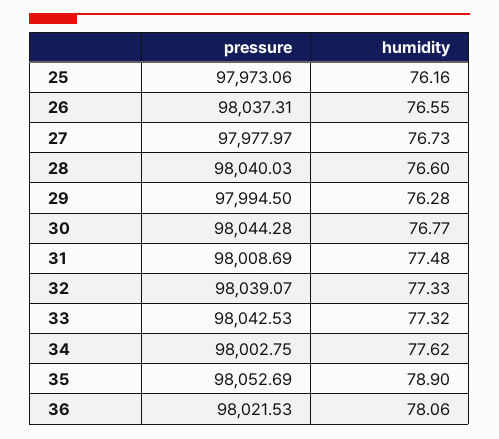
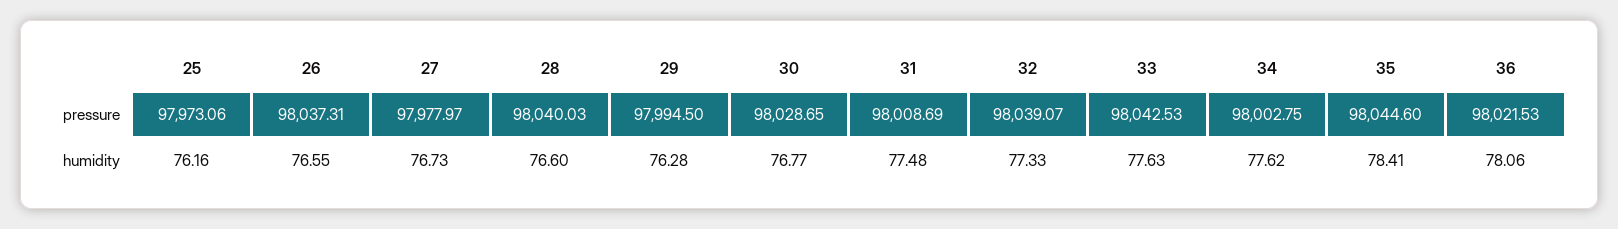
pressure, 30: 98044.28 -> 98028.65
humidity, 33: 77.32 -> 77.63
pressure, 35: 98052.69 -> 98044.6
humidity, 35: 78.9 -> 78.41

